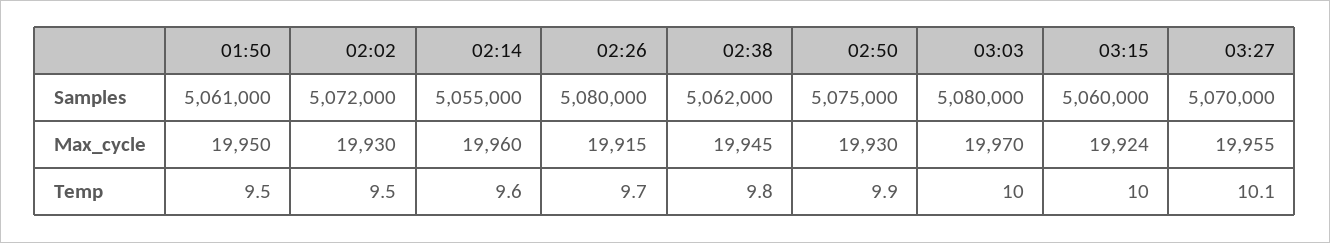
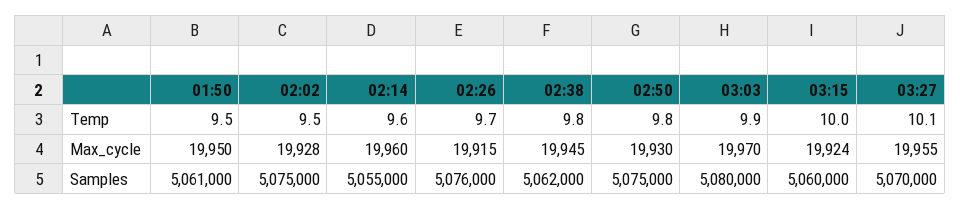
02:02, Samples: 5072000 -> 5075000
02:26, Samples: 5080000 -> 5076000
02:02, Max_cycle: 19930 -> 19928
02:50, Temp: 9.9 -> 9.8
03:03, Temp: 10 -> 9.9

